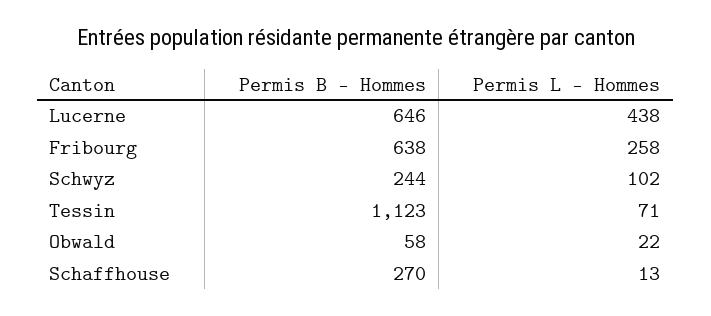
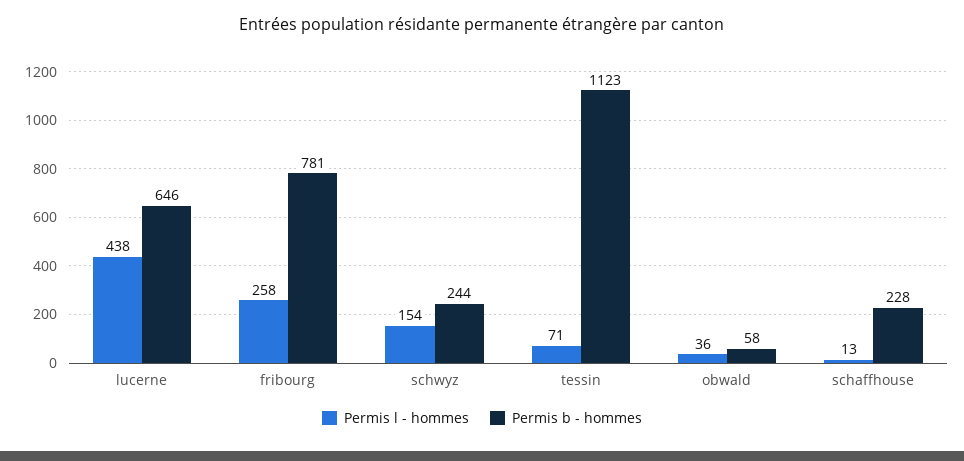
Permis B - Hommes, Fribourg: 638 -> 781
Permis L - Hommes, Schwyz: 102 -> 154
Permis L - Hommes, Obwald: 22 -> 36
Permis B - Hommes, Schaffhouse: 270 -> 228

